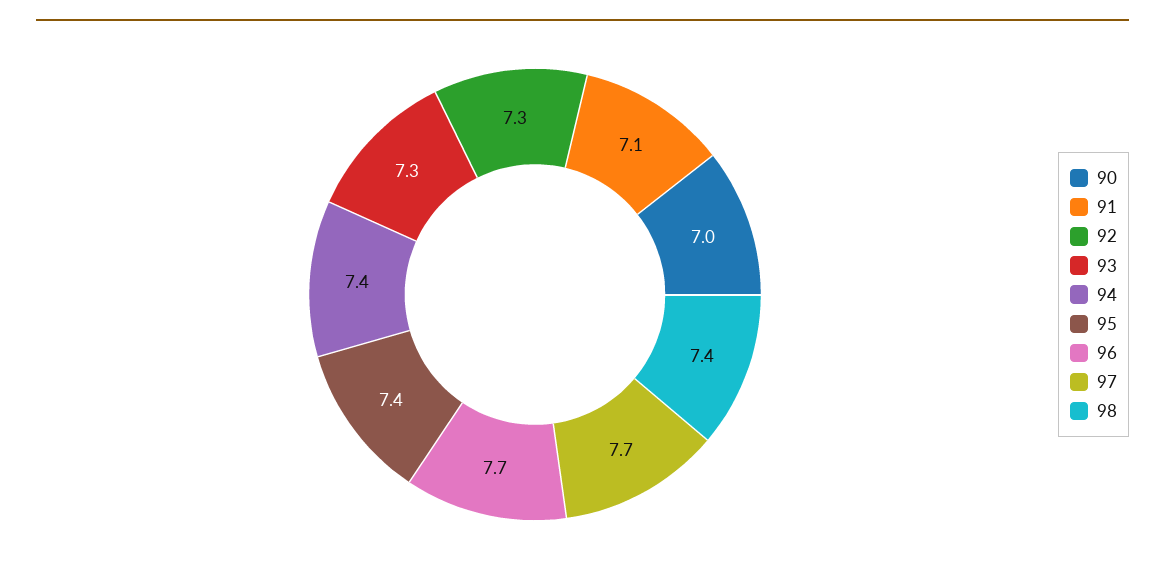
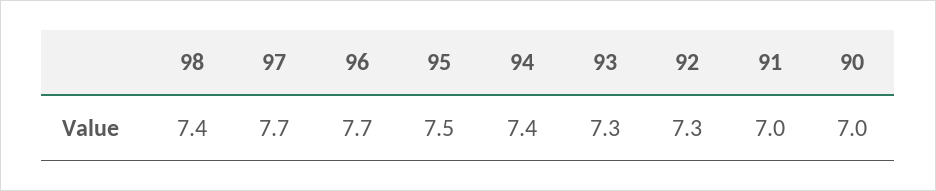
91: 7.1 -> 7
95: 7.4 -> 7.5

